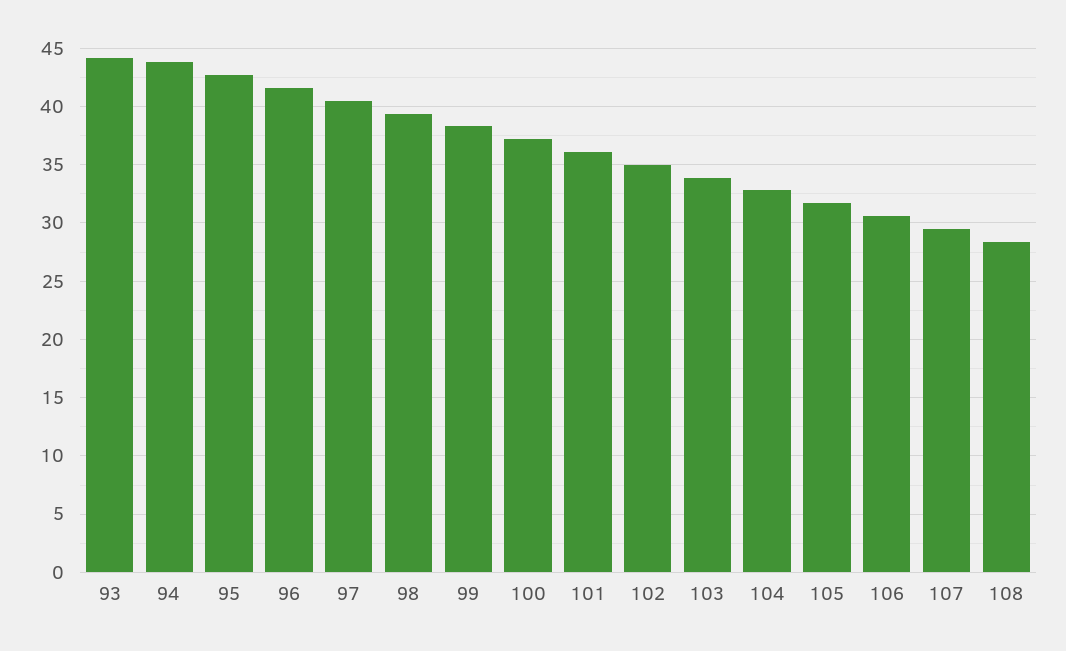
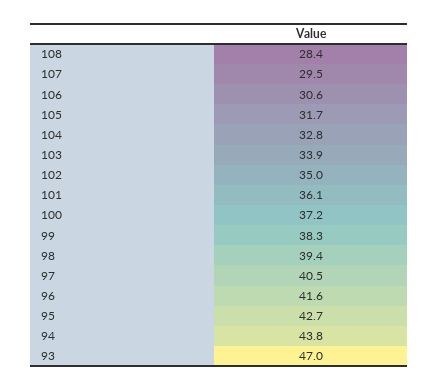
93: 44 -> 47

